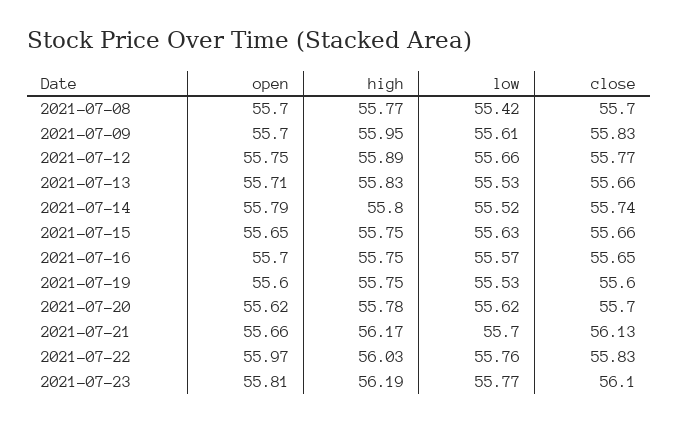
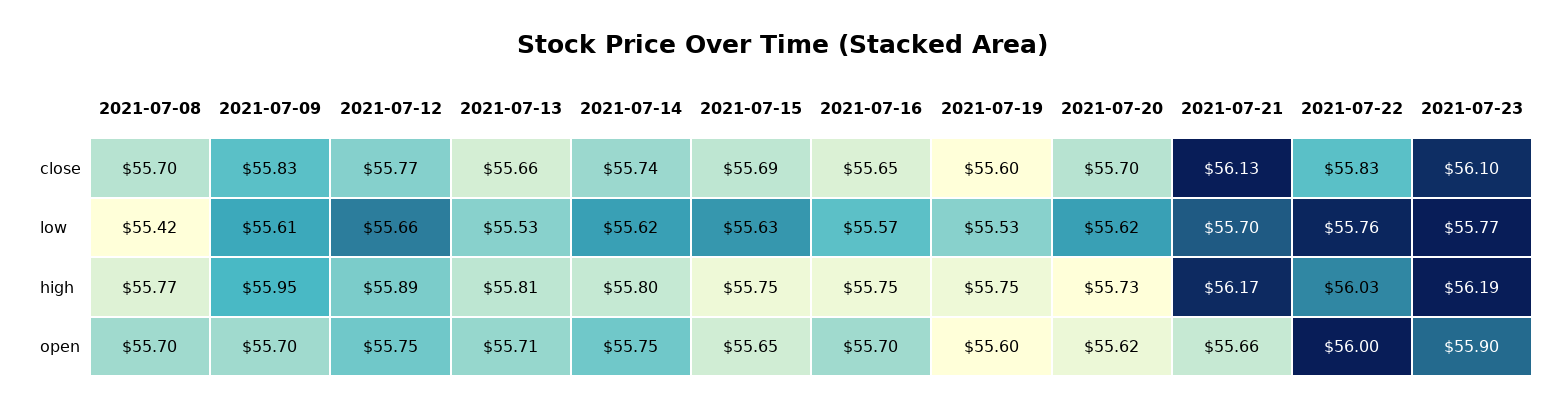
high, 2021-07-13: 55.83 -> 55.81
open, 2021-07-14: 55.79 -> 55.75
low, 2021-07-14: 55.52 -> 55.62
close, 2021-07-15: 55.66 -> 55.69
high, 2021-07-20: 55.78 -> 55.73
open, 2021-07-22: 55.97 -> 56
open, 2021-07-23: 55.81 -> 55.9

